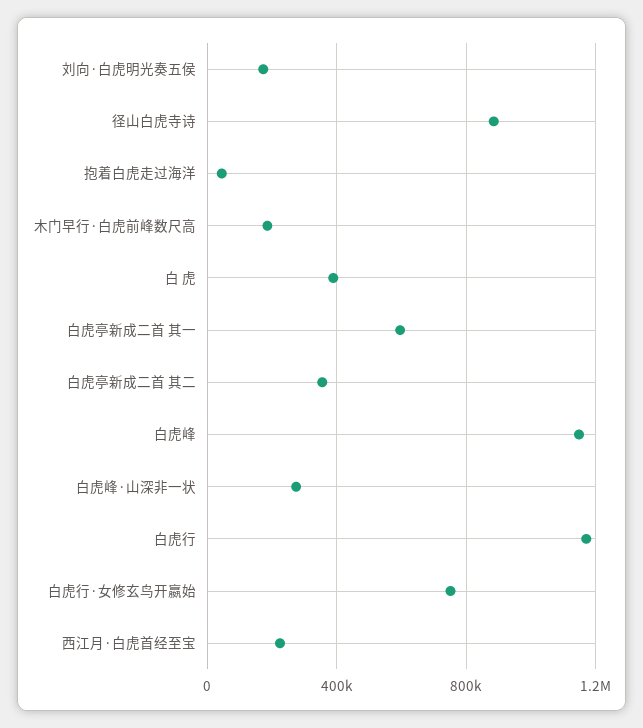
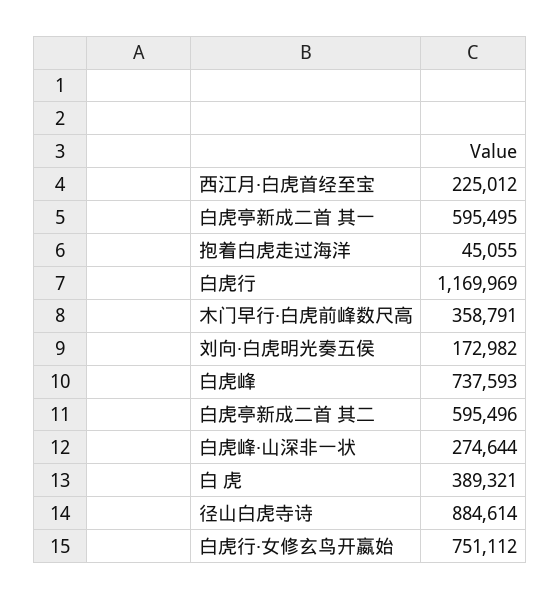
木门早行·白虎前峰数尺高: 200000 -> 358791
白虎亭新成二首 其二: 350000 -> 595496
白虎峰: 1150000 -> 737593

